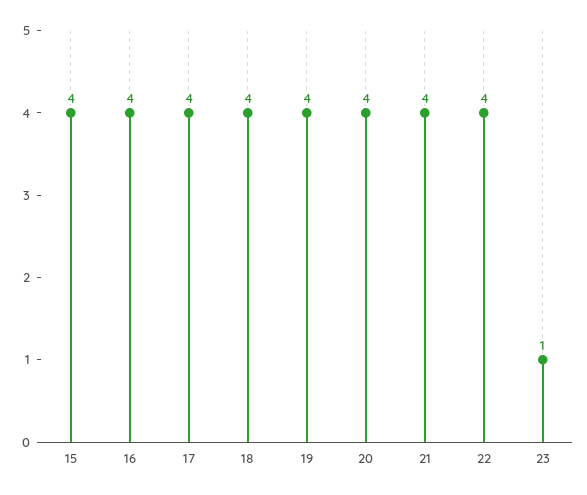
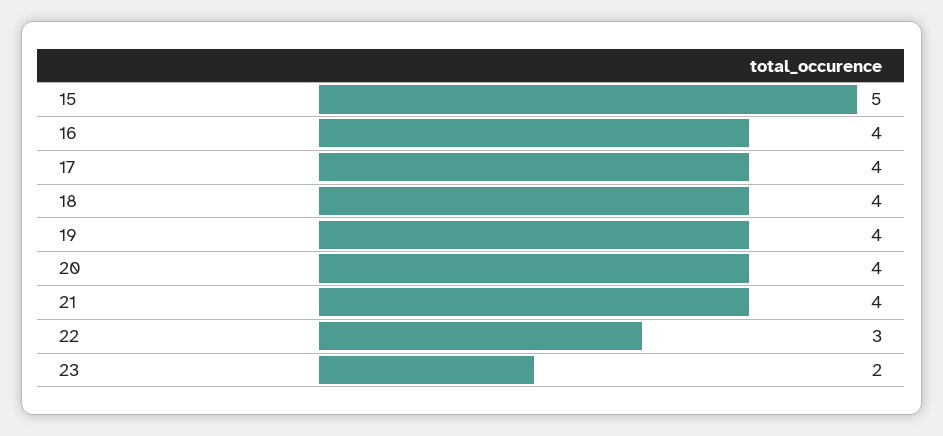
15: 4 -> 5
22: 4 -> 3
23: 1 -> 2

